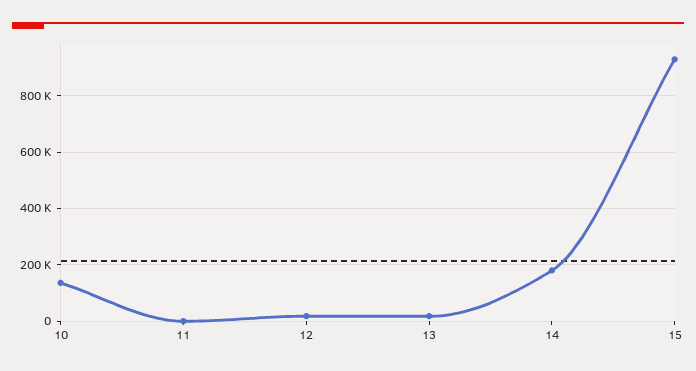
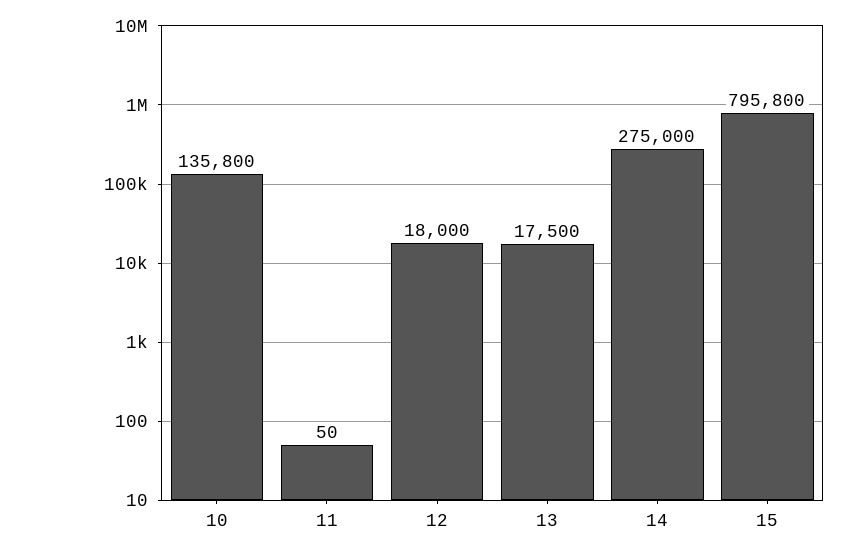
14: 175000 -> 275000
15: 925000 -> 795800

